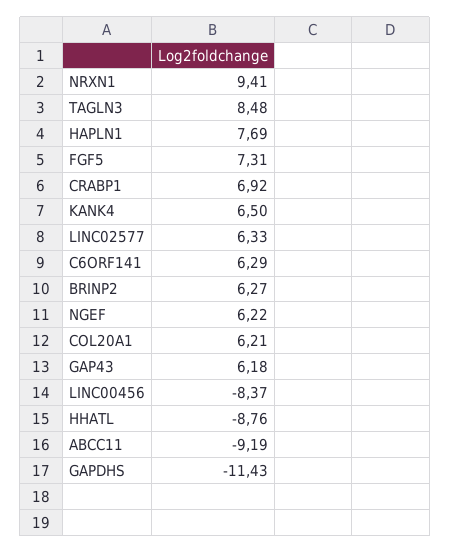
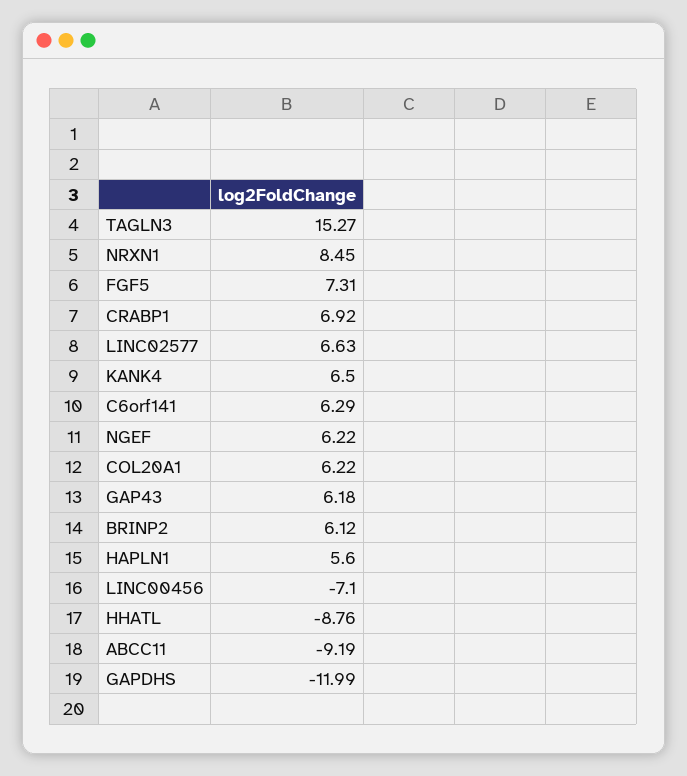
NRXN1: 9.41 -> 8.45
TAGLN3: 8.48 -> 15.27
HAPLN1: 7.69 -> 5.6
LINC02577: 6.33 -> 6.63
BRINP2: 6.27 -> 6.12
COL20A1: 6.21 -> 6.22
LINC00456: -8.37 -> -7.1
GAPDHS: -11.43 -> -11.99

